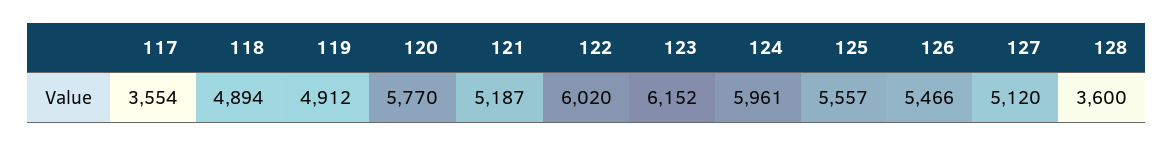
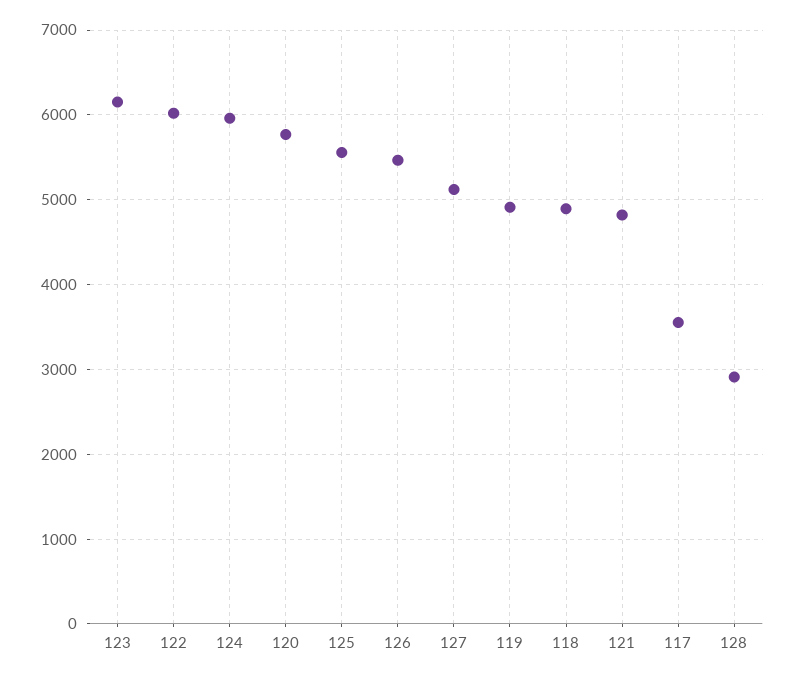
121: 5187 -> 4800
128: 3600 -> 2900

